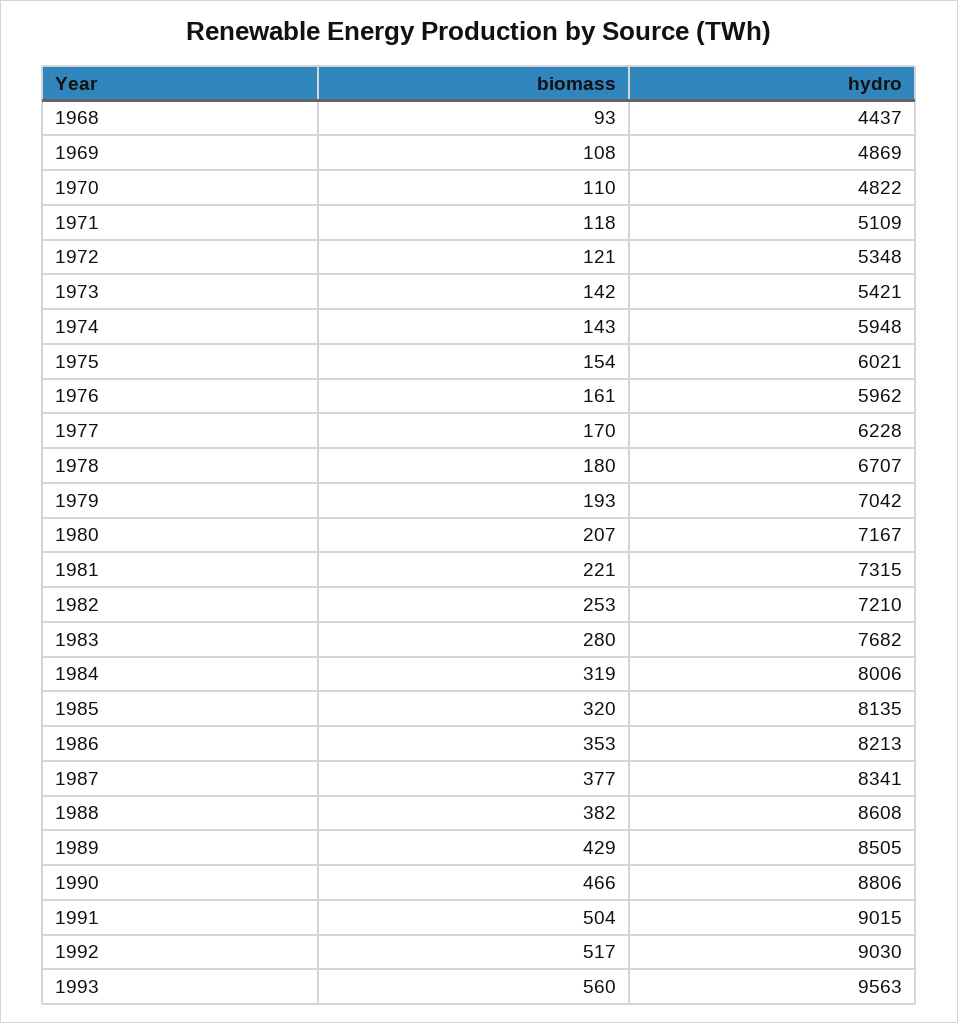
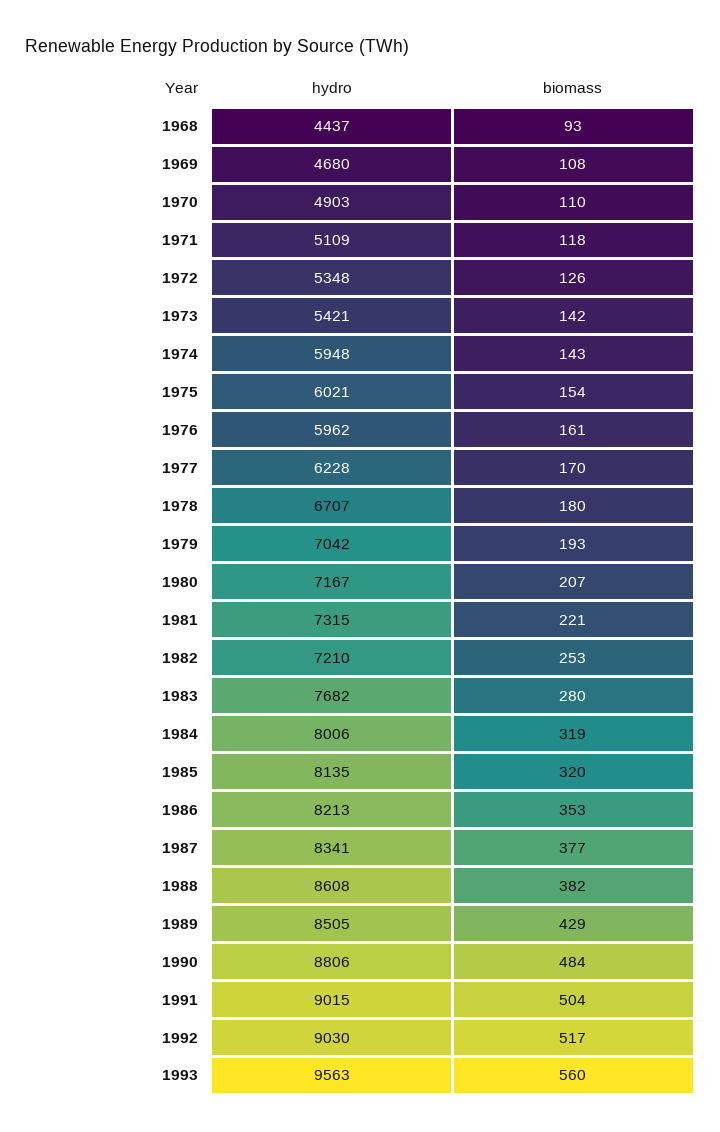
hydro, 1969: 4869 -> 4680
hydro, 1970: 4822 -> 4903
biomass, 1972: 121 -> 126
biomass, 1990: 466 -> 484

